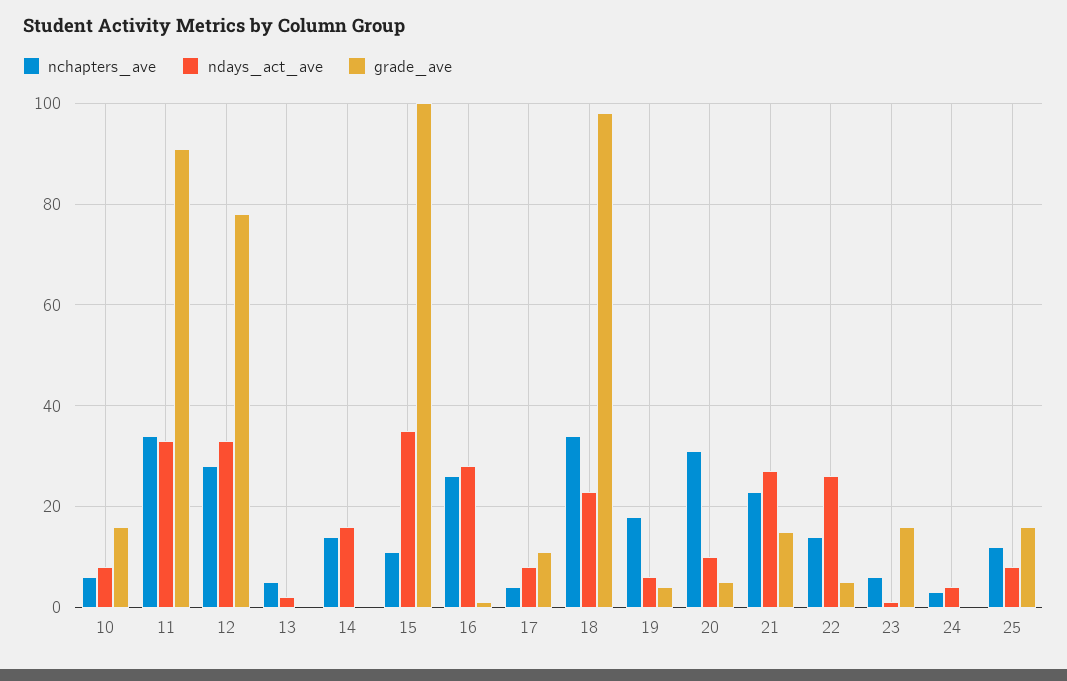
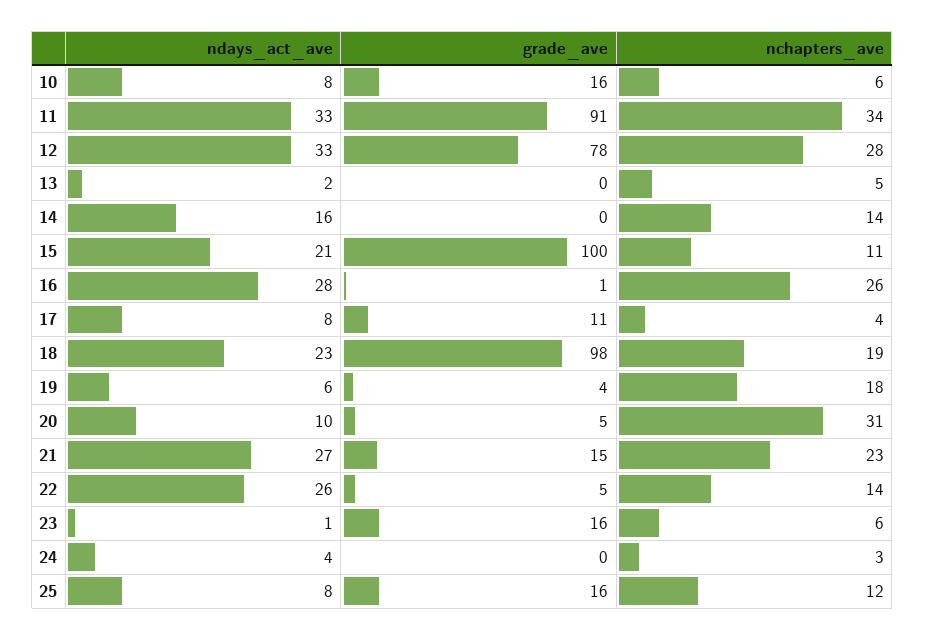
ndays_act_ave, 15: 35 -> 21
nchapters_ave, 18: 35 -> 19

